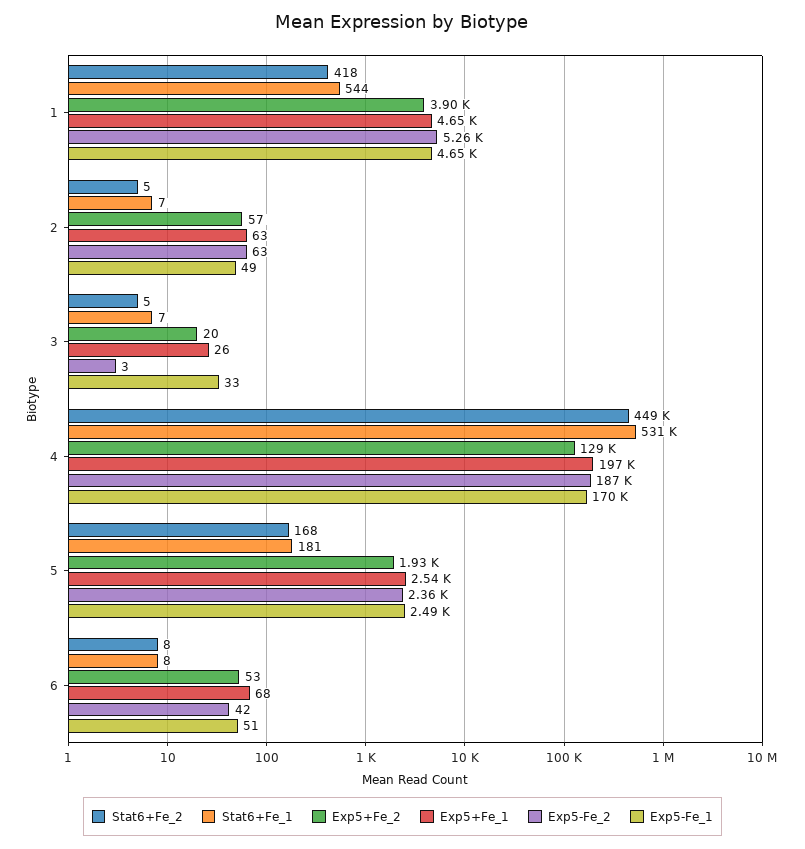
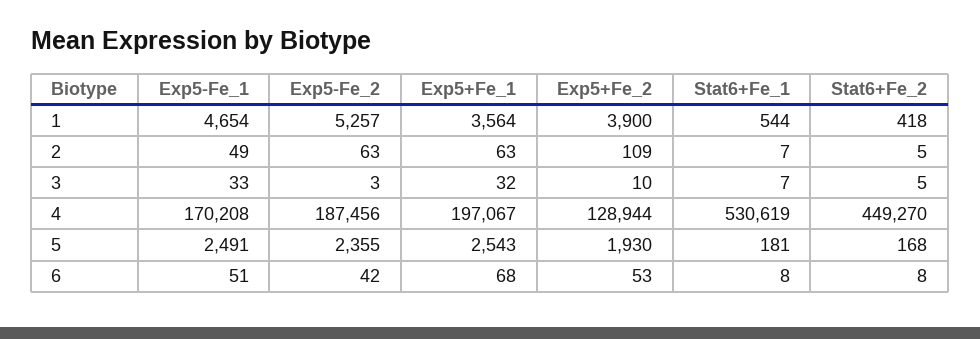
Exp5+Fe_1, 1: 4650 -> 3564
Exp5+Fe_2, 2: 57 -> 109
Exp5+Fe_2, 3: 20 -> 10
Exp5+Fe_1, 3: 26 -> 32

